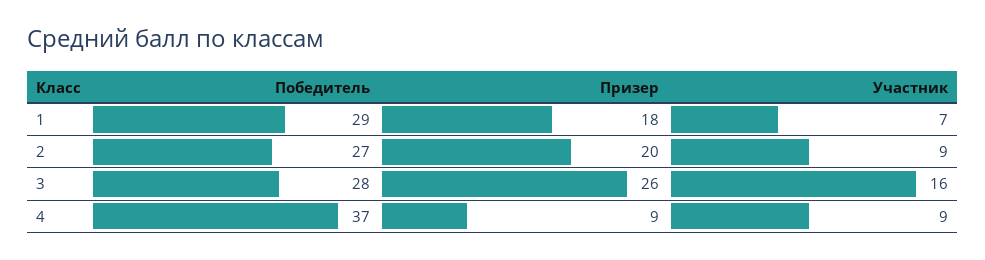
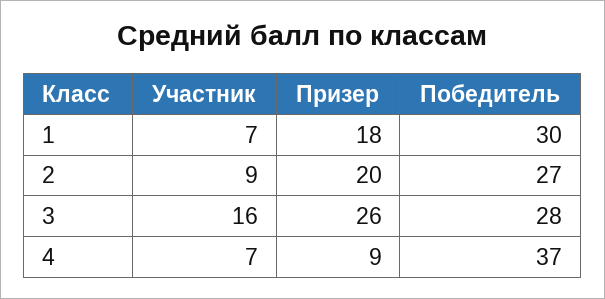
Победитель, 1: 29 -> 30
Участник, 4: 9 -> 7

